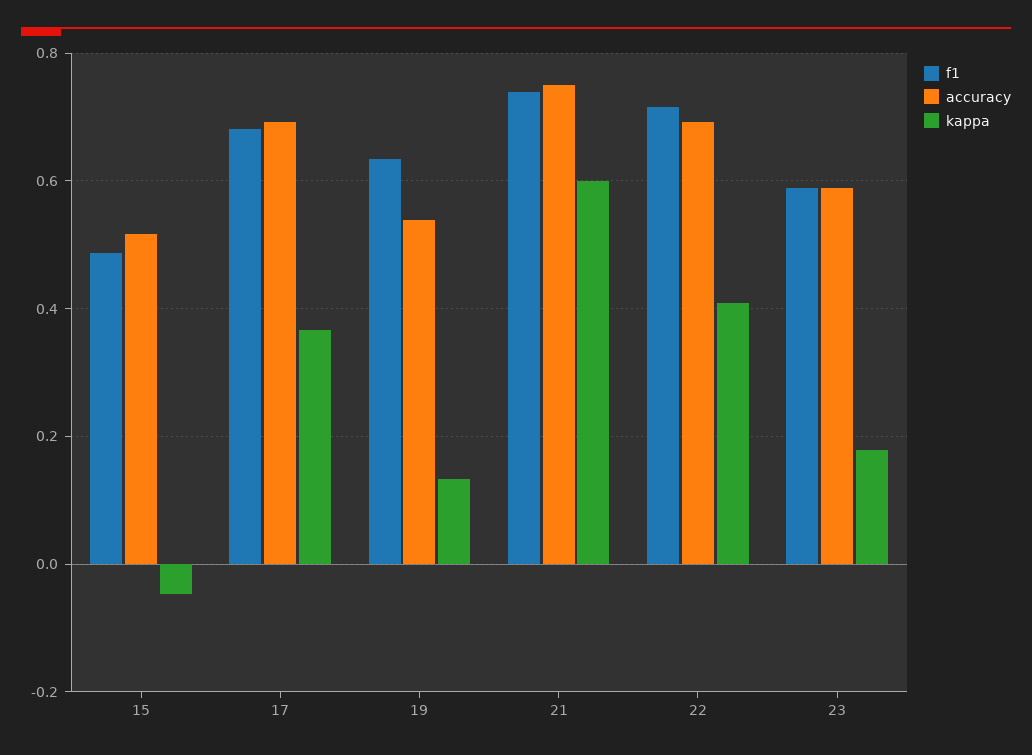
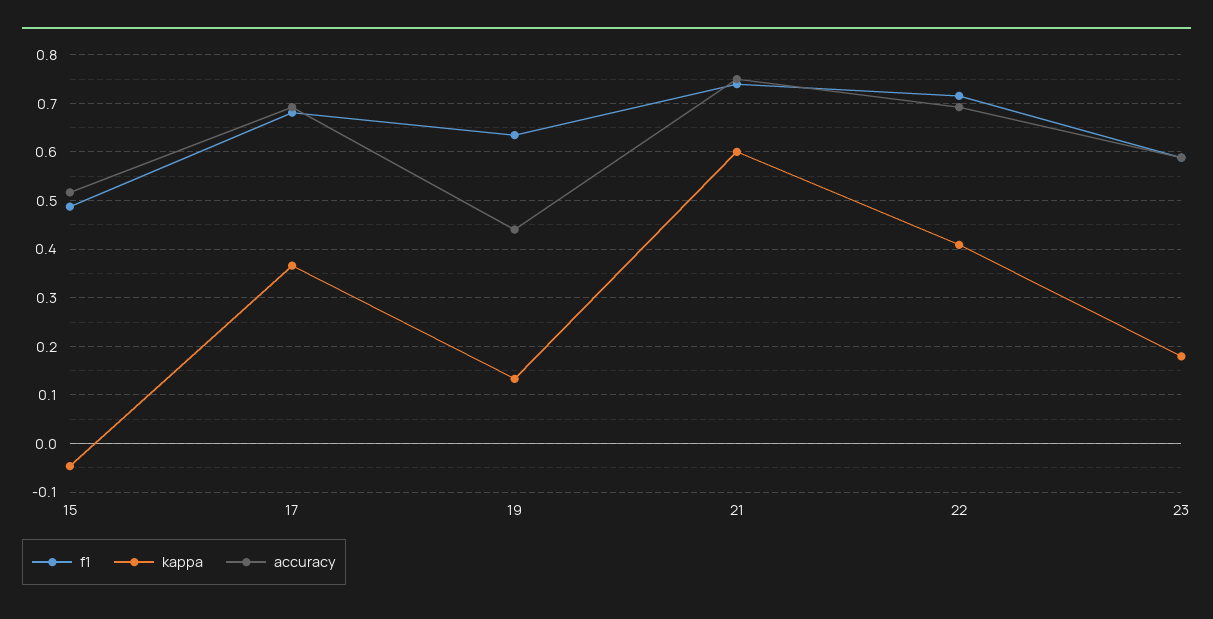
accuracy, 19: 0.54 -> 0.44

